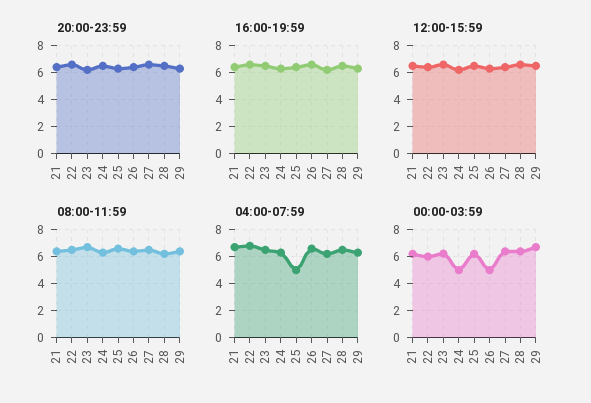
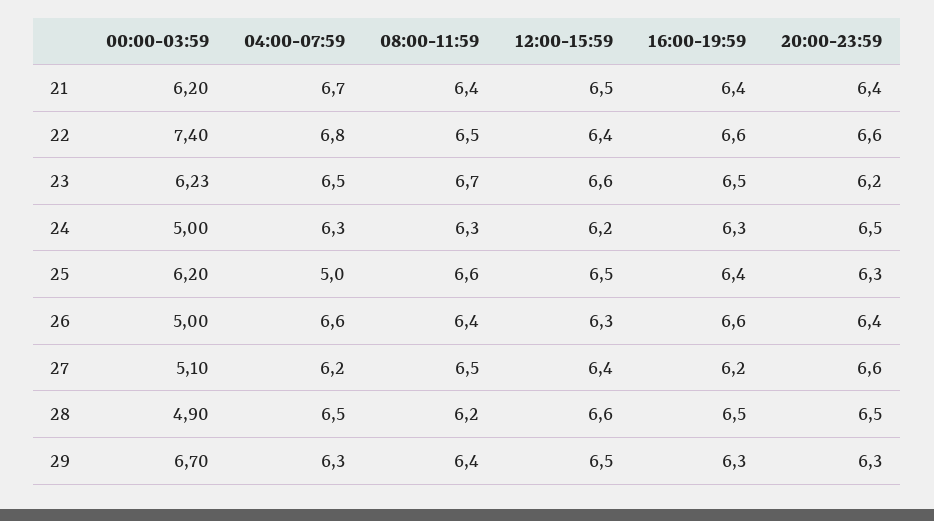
00:00-03:59, 22: 6 -> 7.4
00:00-03:59, 27: 6.5 -> 5.1
00:00-03:59, 28: 6.5 -> 4.9

